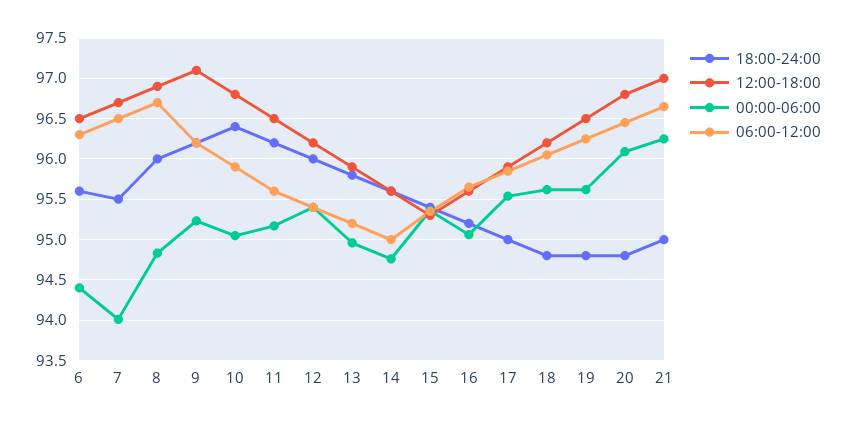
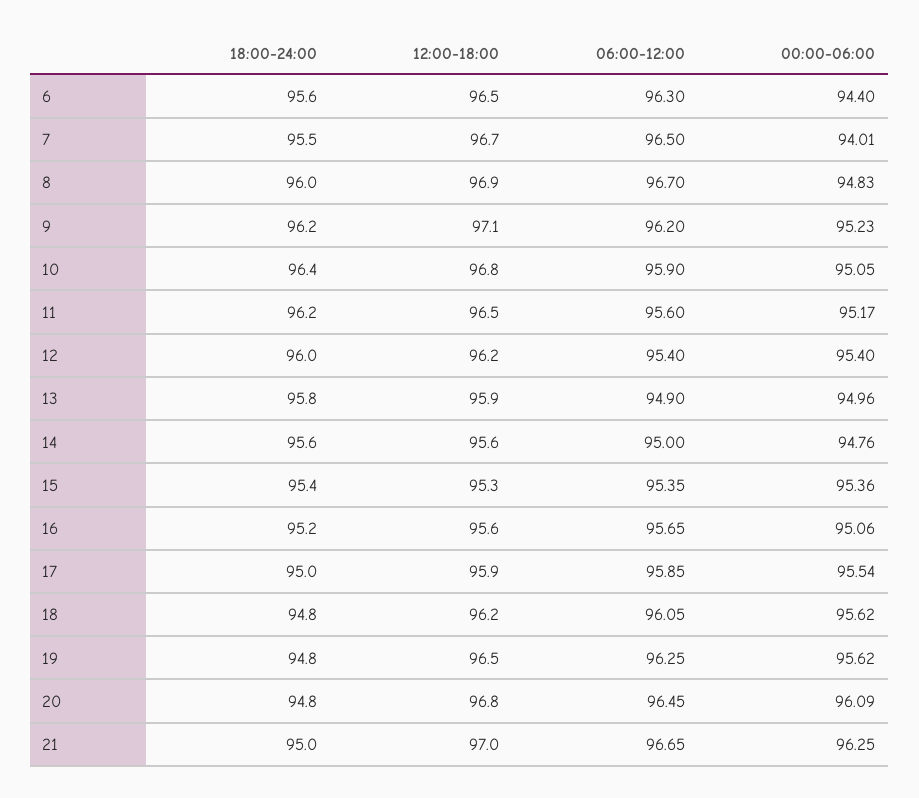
06:00-12:00, 13: 95.2 -> 94.9

